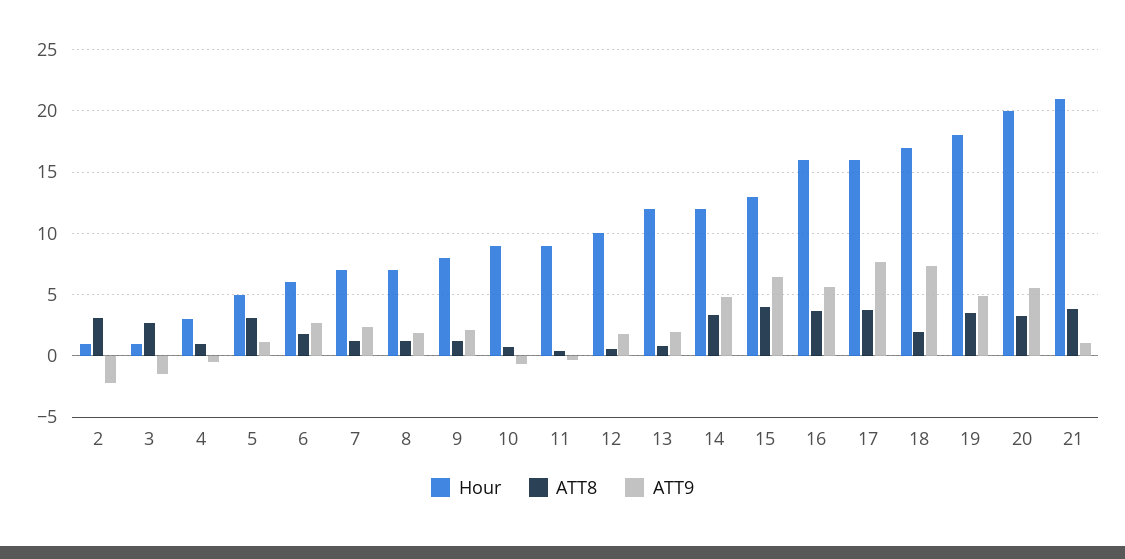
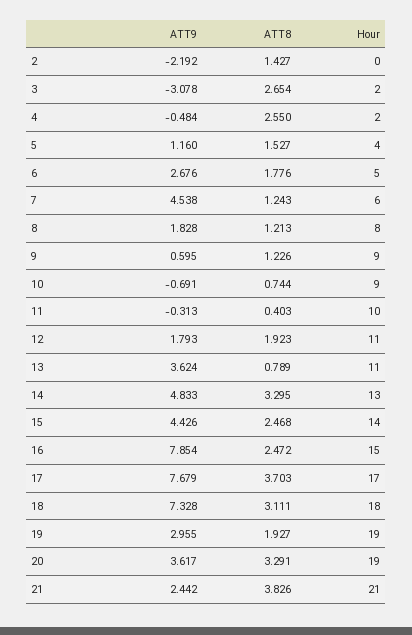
Hour, 2: 1 -> 0
ATT8, 2: 3 -> 1.427
Hour, 3: 1 -> 2
ATT9, 3: -1.5 -> -3.078
Hour, 4: 3 -> 2
ATT8, 4: 1 -> 2.55
Hour, 5: 5 -> 4
ATT8, 5: 3 -> 1.527
Hour, 6: 6 -> 5
Hour, 7: 7 -> 6
ATT9, 7: 2.5 -> 4.538
Hour, 8: 7 -> 8
Hour, 9: 8 -> 9
ATT9, 9: 2 -> 0.595
Hour, 11: 9 -> 10
Hour, 12: 10 -> 11
ATT8, 12: 0.5 -> 1.923
Hour, 13: 12 -> 11
ATT9, 13: 2 -> 3.624
Hour, 14: 12 -> 13
Hour, 15: 13 -> 14
ATT8, 15: 4 -> 2.468
ATT9, 15: 6.5 -> 4.426
Hour, 16: 16 -> 15
ATT8, 16: 3.5 -> 2.472
ATT9, 16: 5.5 -> 7.854
Hour, 17: 16 -> 17
Hour, 18: 17 -> 18
ATT8, 18: 2 -> 3.111
Hour, 19: 18 -> 19
ATT8, 19: 3.5 -> 1.927
ATT9, 19: 5 -> 2.955
Hour, 20: 20 -> 19
ATT9, 20: 5.5 -> 3.617
ATT9, 21: 1 -> 2.442

